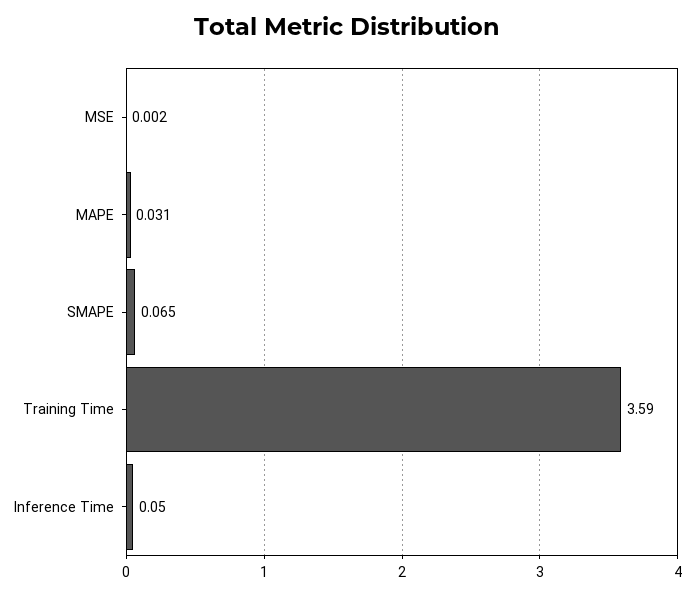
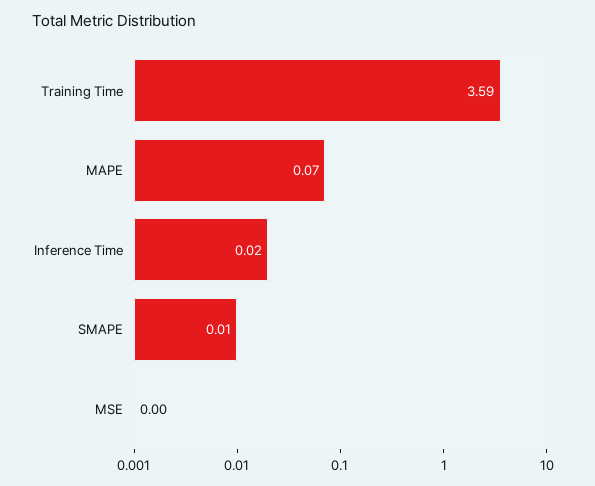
MAPE: 0.031 -> 0.07
SMAPE: 0.065 -> 0.01
Inference Time: 0.05 -> 0.02

